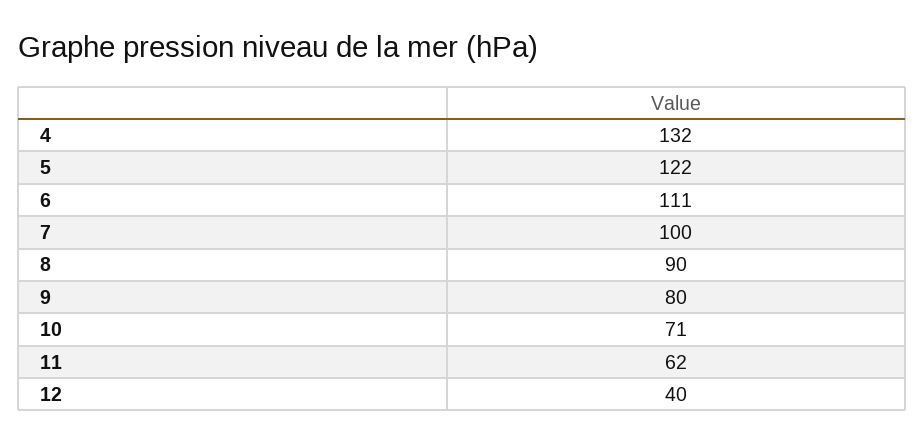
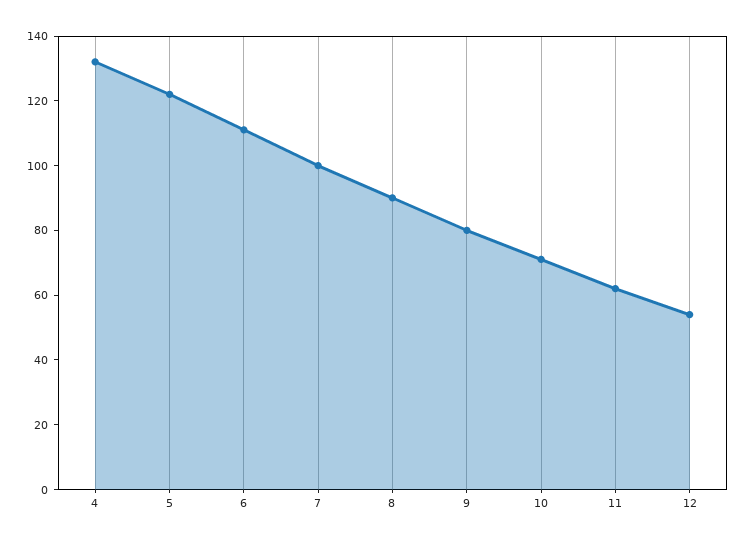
12: 40 -> 55

